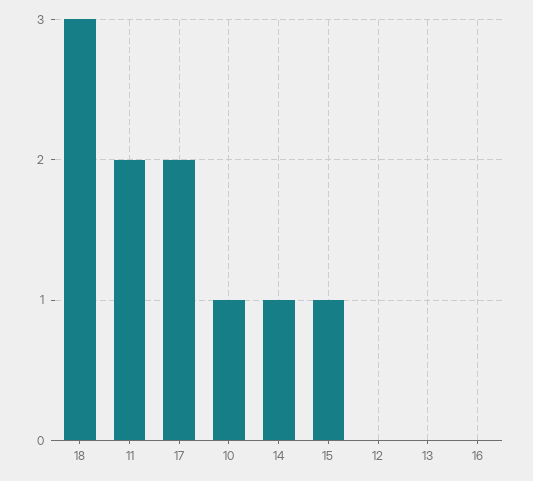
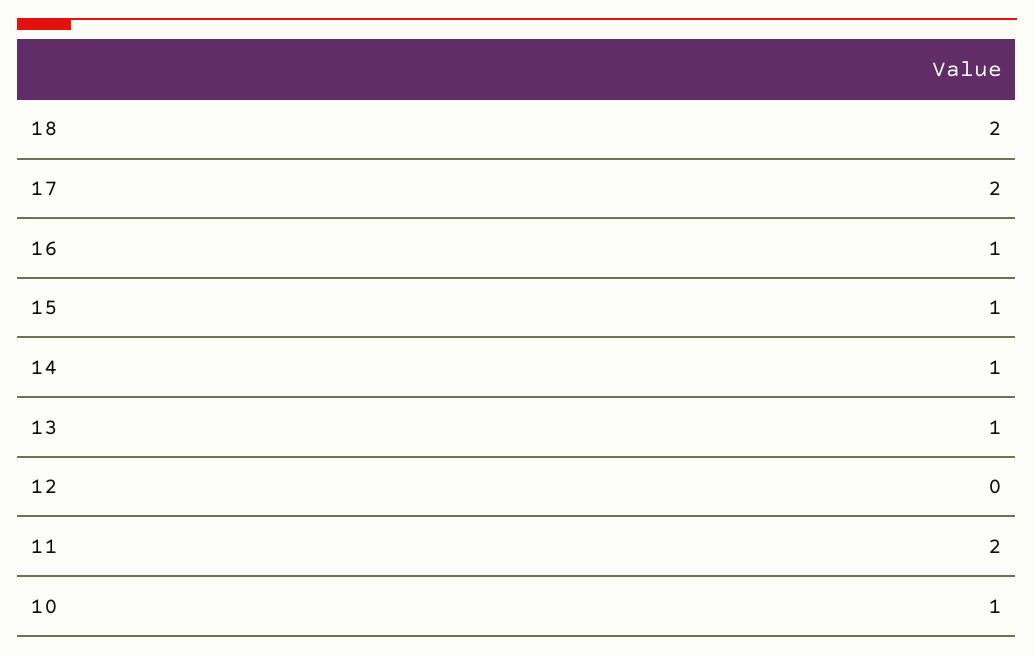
18: 3 -> 2
13: 0 -> 1
16: 0 -> 1

